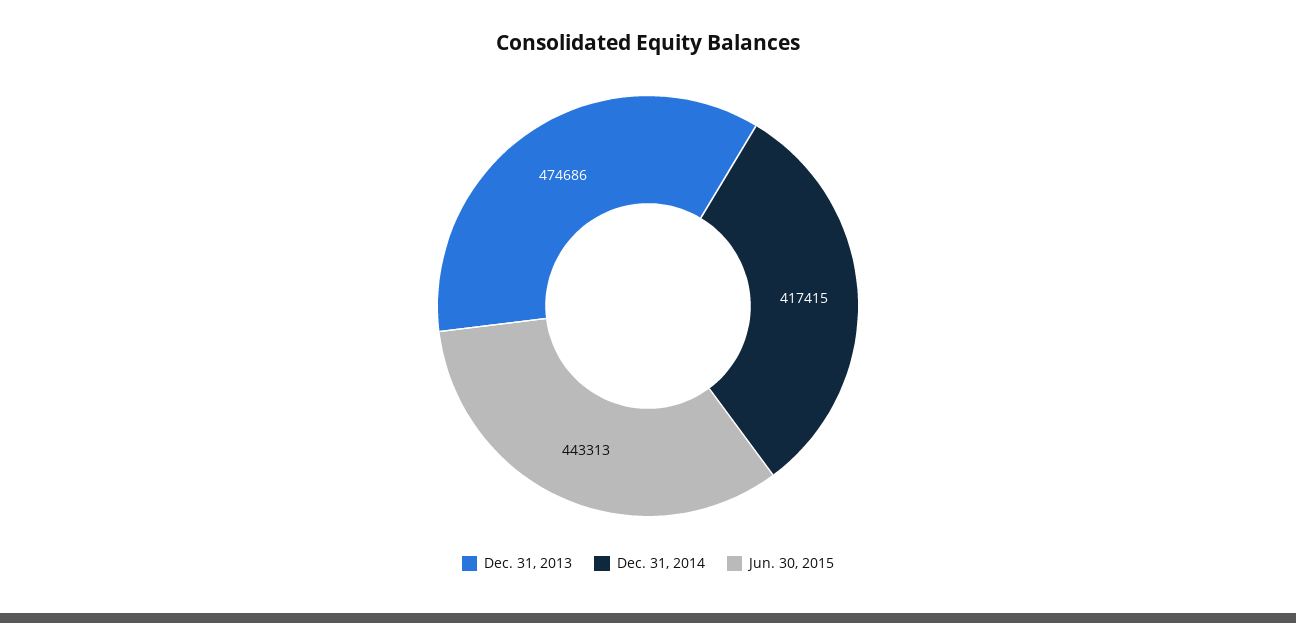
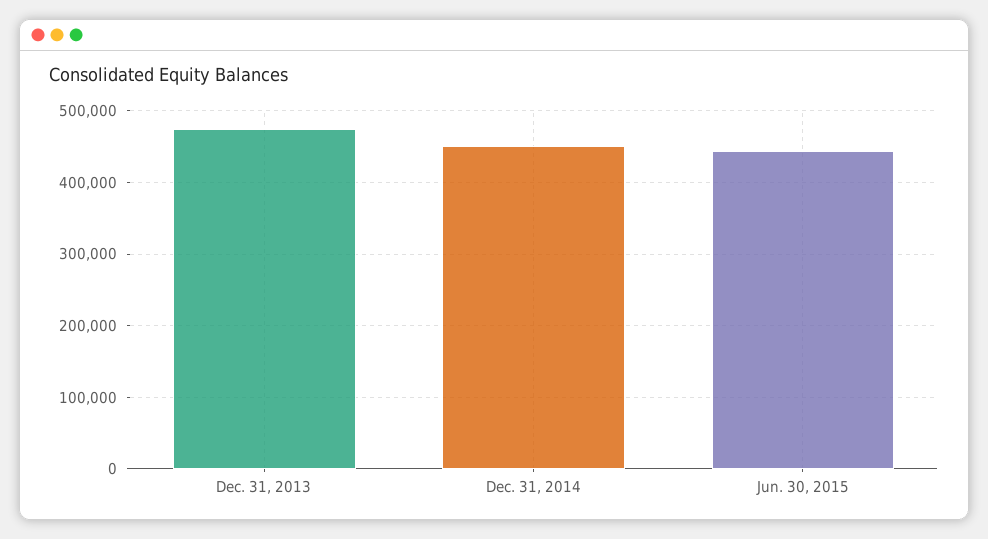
Dec. 31, 2014: 417415 -> 450000

